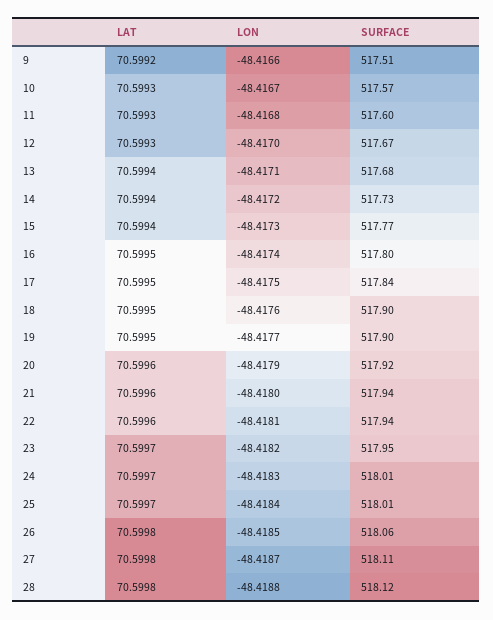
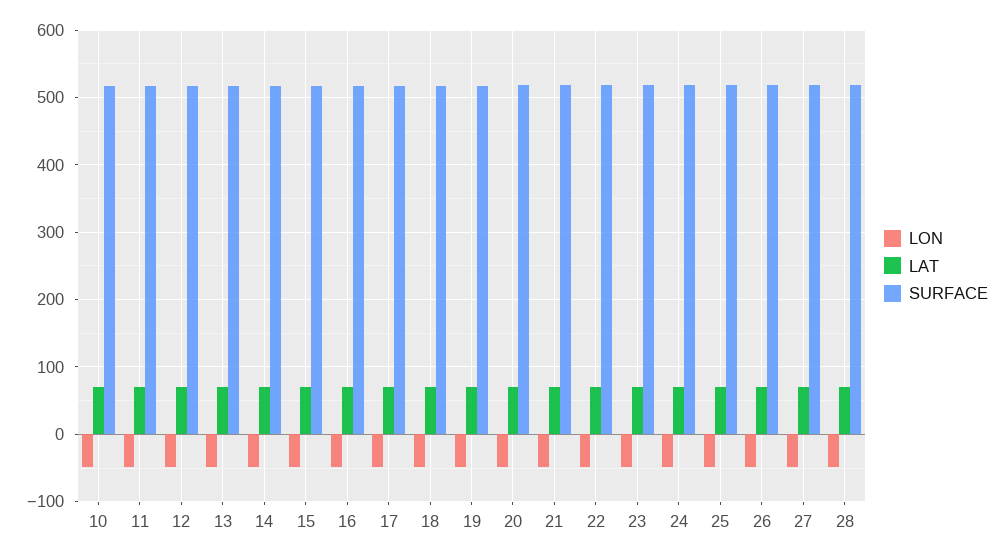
LAT, 9: 70.5992 -> none
LON, 9: -48.4166 -> none
SURFACE, 9: 517.51 -> none

